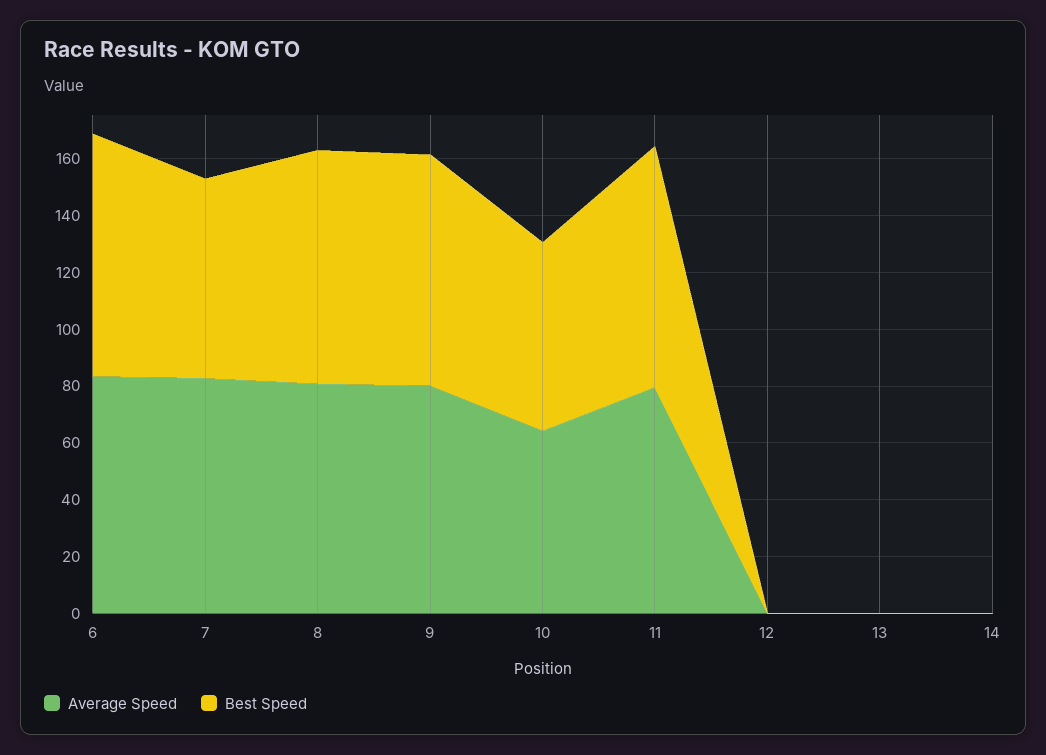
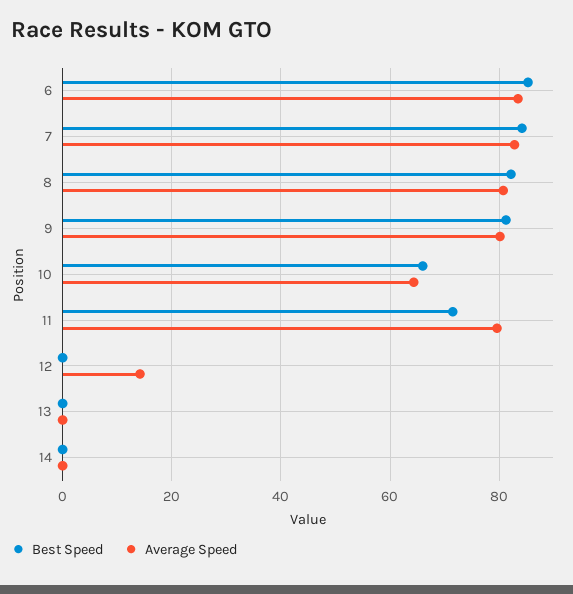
Best Speed, 7: 70 -> 84
Best Speed, 11: 85 -> 72
Average Speed, 12: 0 -> 14

